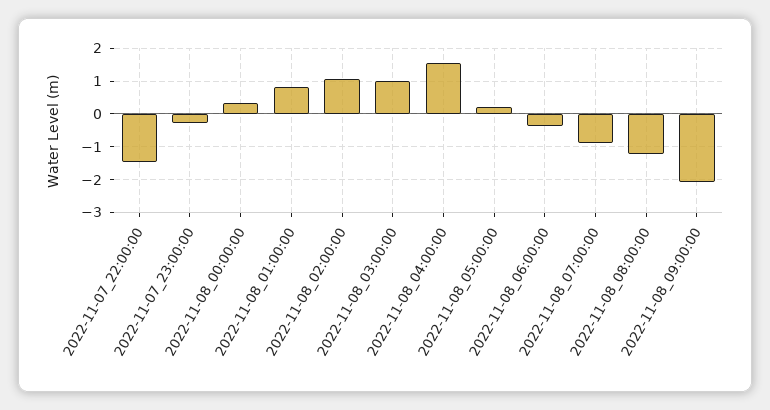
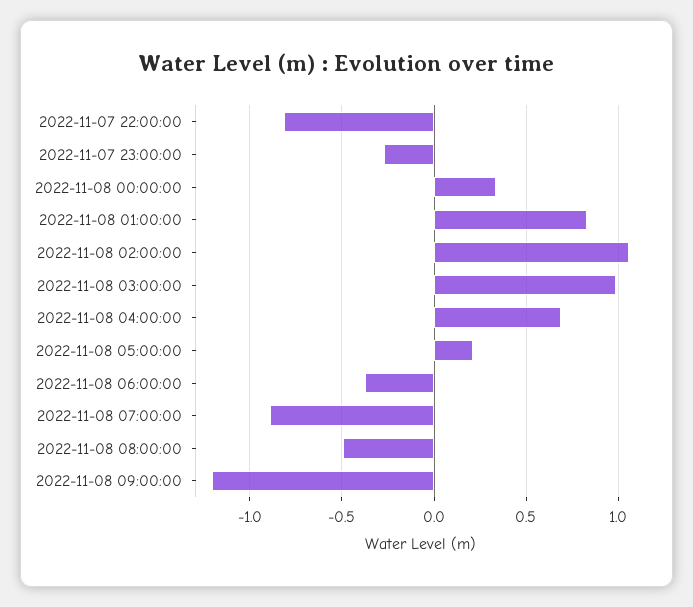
2022-11-07_22:00:00: -1.4 -> -0.8
2022-11-08_04:00:00: 1.6 -> 0.7
2022-11-08_08:00:00: -1.2 -> -0.5
2022-11-08_09:00:00: -2 -> -1.2

